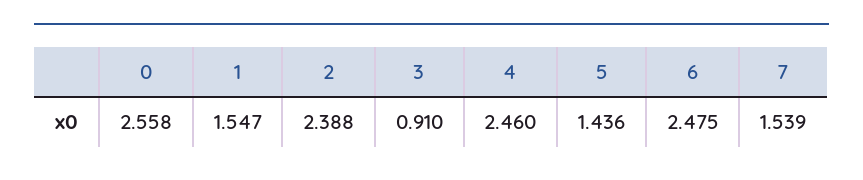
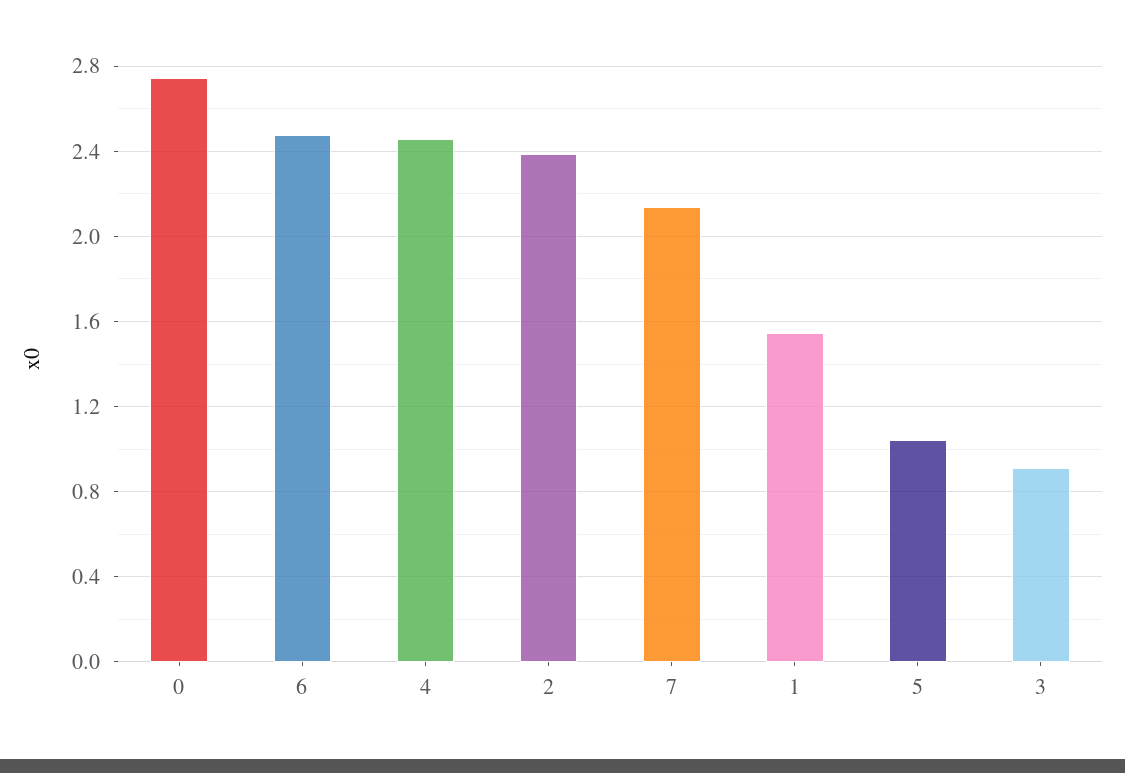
0: 2.558 -> 2.75
5: 1.436 -> 1.05
7: 1.539 -> 2.15

